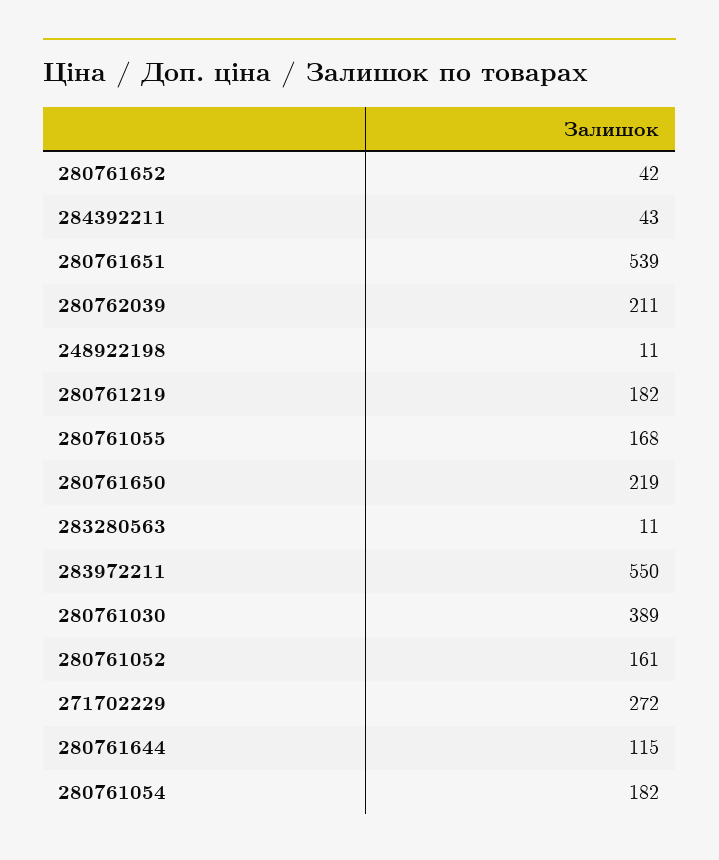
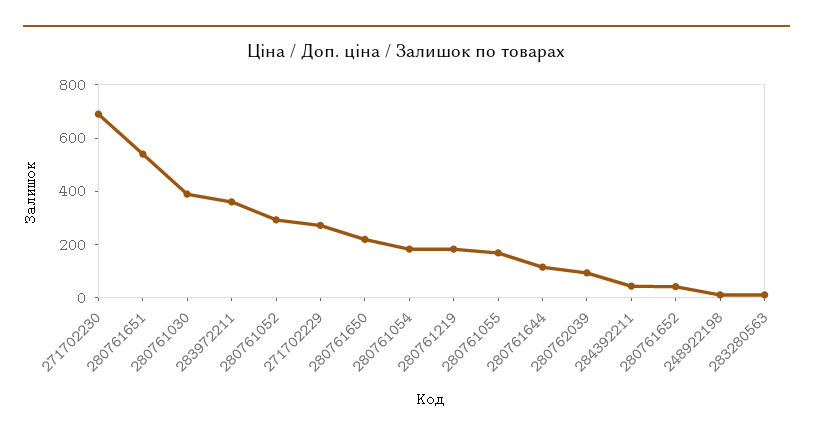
280762039: 211 -> 100
283972211: 550 -> 350
280761052: 161 -> 300
271702230: none -> 700

